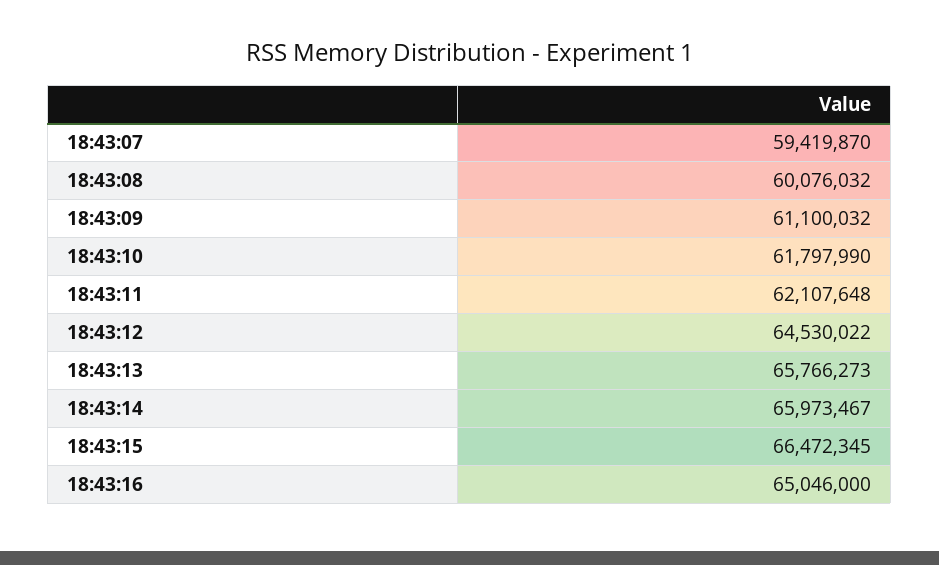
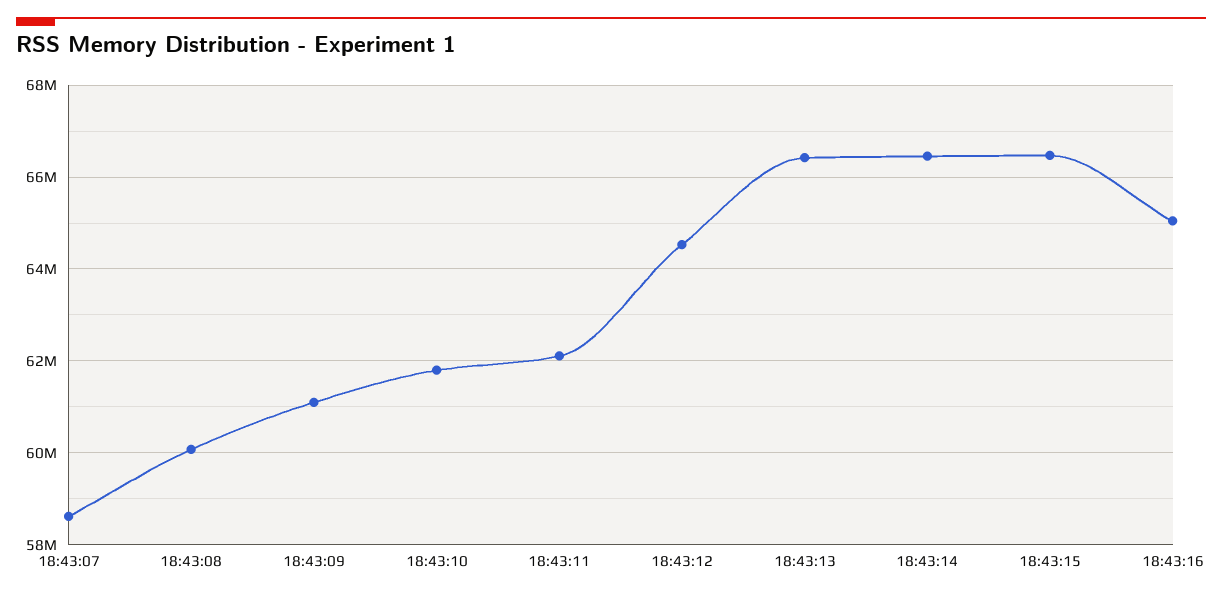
18:43:07: 59419870 -> 58600000
18:43:13: 65766273 -> 66400000
18:43:14: 65973467 -> 66400000

